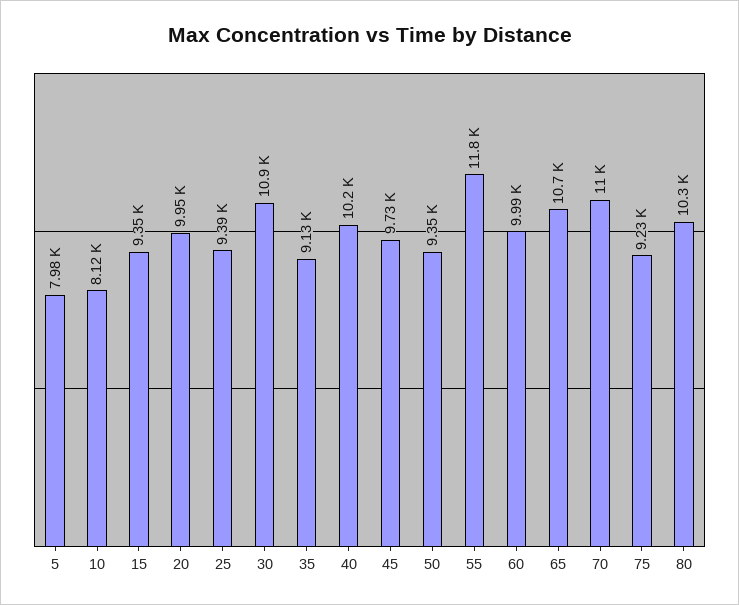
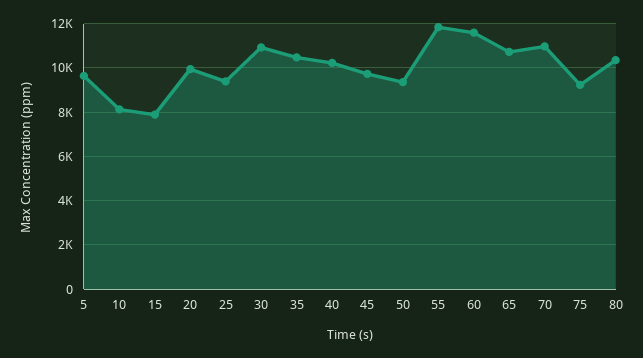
5: 7980 -> 9500
15: 9350 -> 8000
35: 9130 -> 10500
60: 9990 -> 11500

